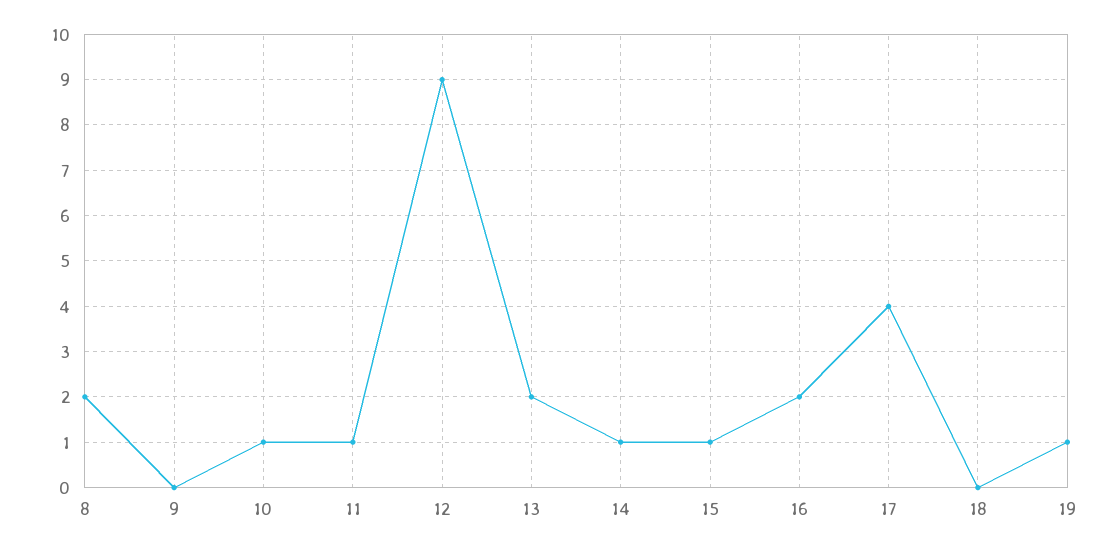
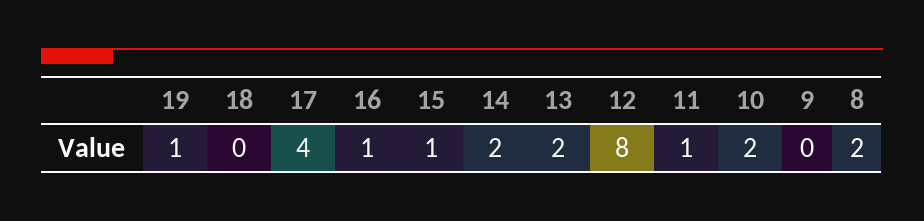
10: 1 -> 2
12: 9 -> 8
14: 1 -> 2
16: 2 -> 1

